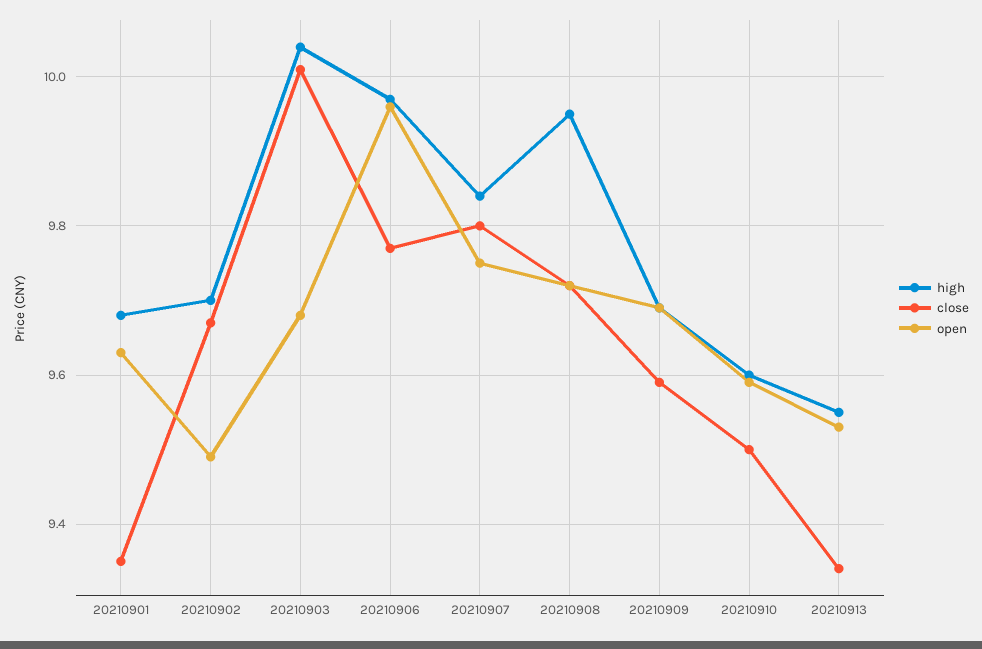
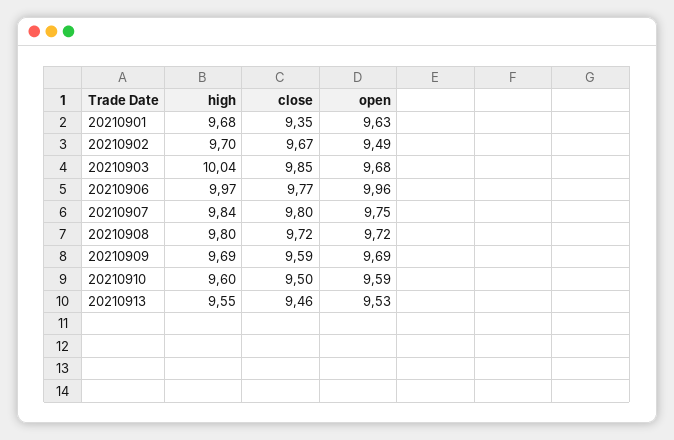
close, 20210903: 10 -> 9.85
high, 20210908: 9.95 -> 9.8
close, 20210913: 9.35 -> 9.46

